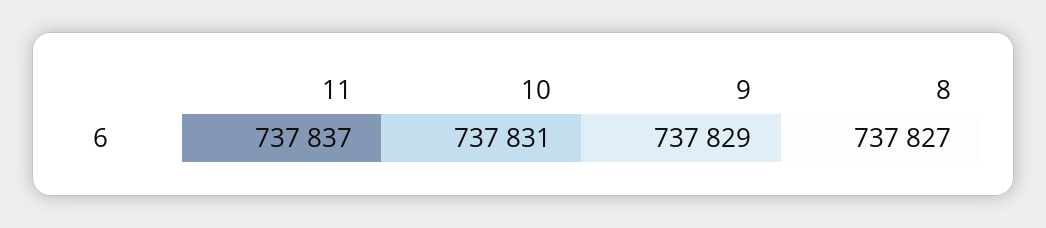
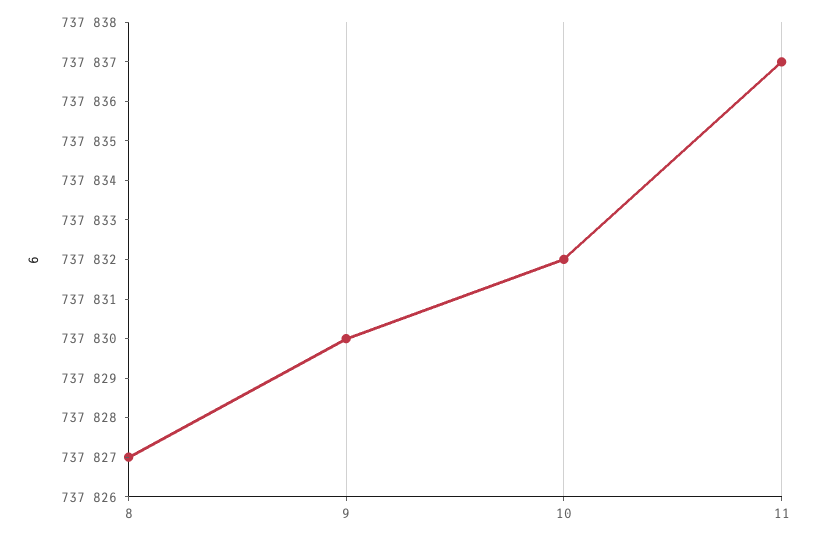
10: 737831 -> 737832
9: 737829 -> 737830

